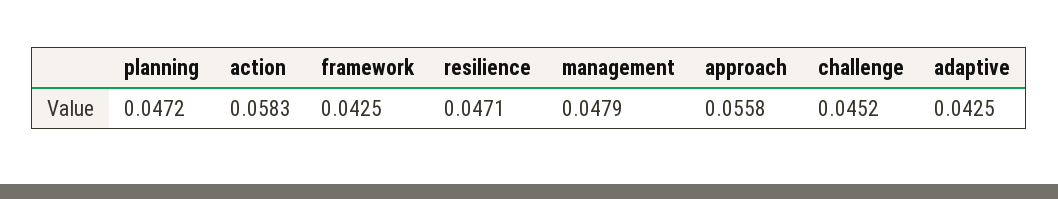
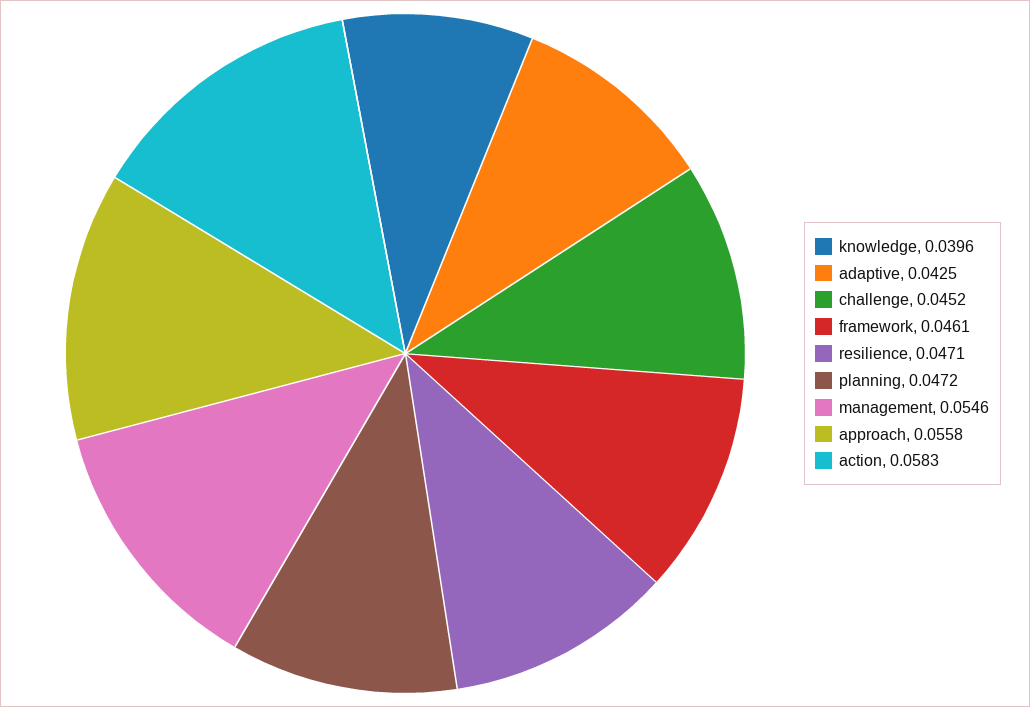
framework: 0.0425 -> 0.0461
management: 0.0479 -> 0.0546
knowledge: none -> 0.0396

